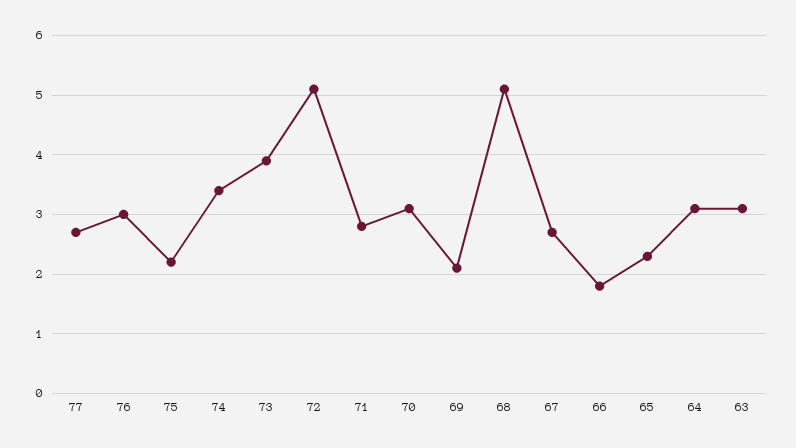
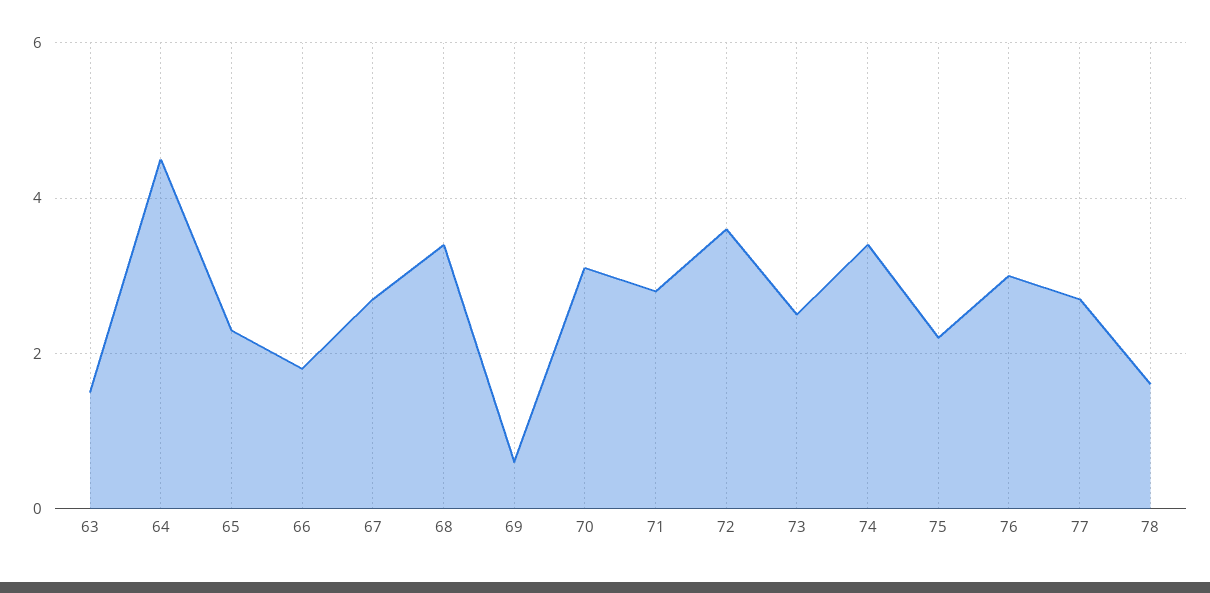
73: 4 -> 2.5
72: 5 -> 3.5
69: 2 -> 0.5
68: 5 -> 3.5
64: 3 -> 4.5
63: 3 -> 1.5
78: none -> 1.5

